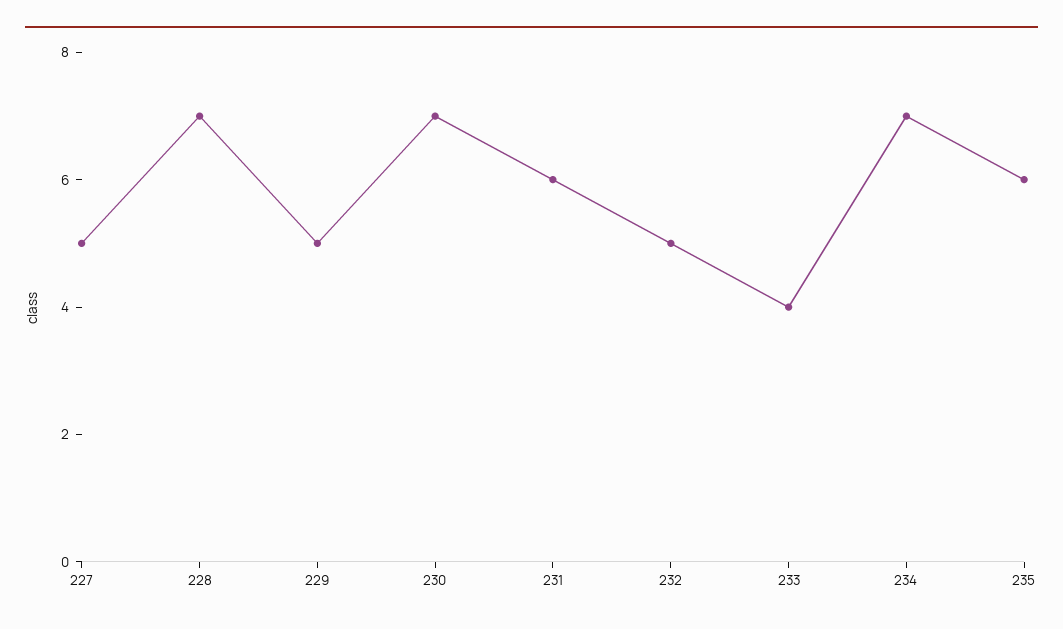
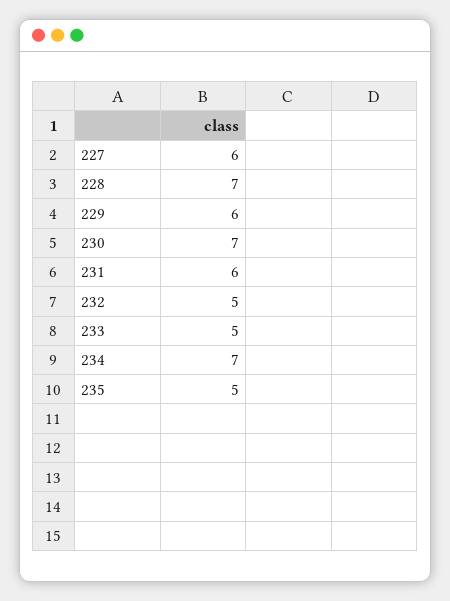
227: 5 -> 6
229: 5 -> 6
233: 4 -> 5
235: 6 -> 5

